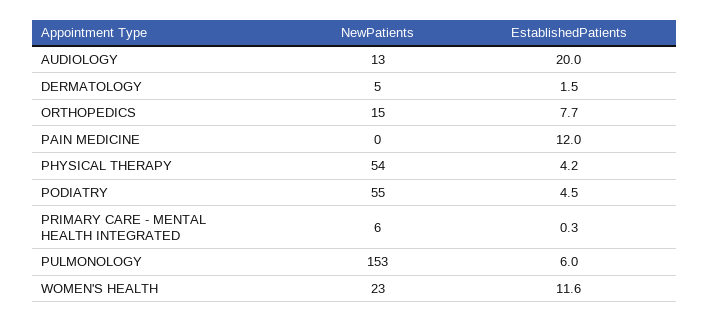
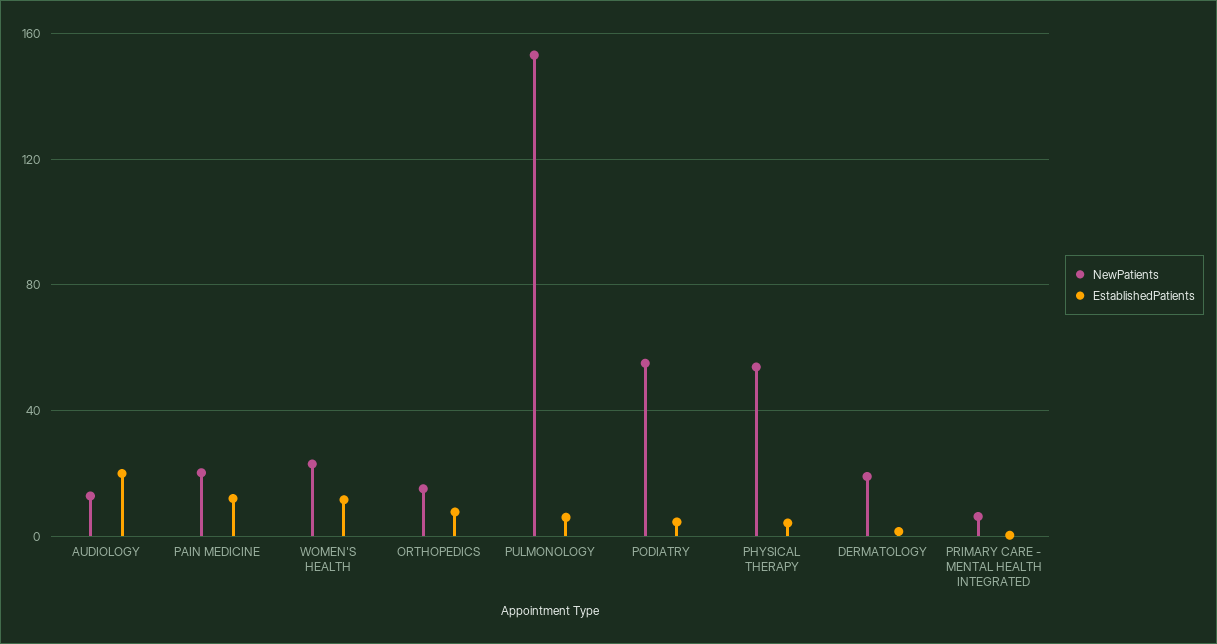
NewPatients, DERMATOLOGY: 5 -> 20
NewPatients, PAIN MEDICINE: 0 -> 20

